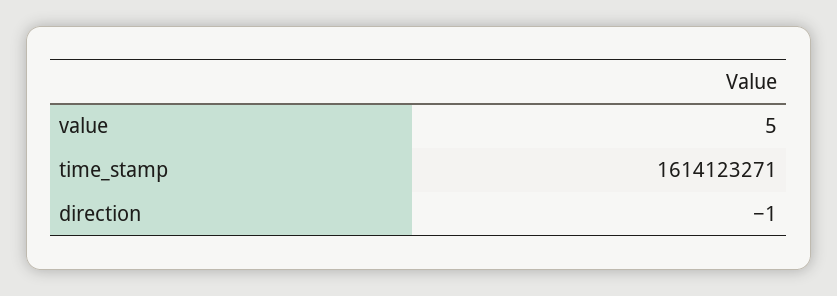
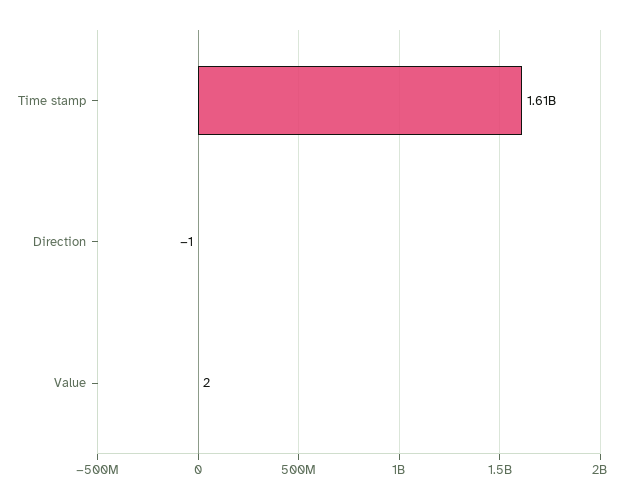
value: 5 -> 2

